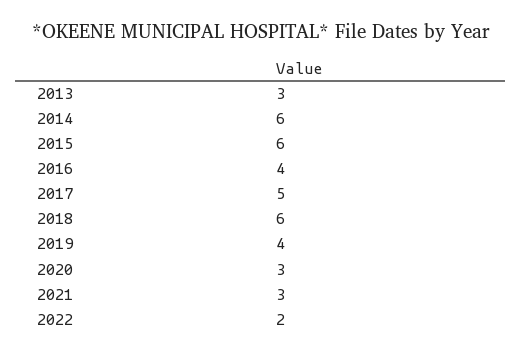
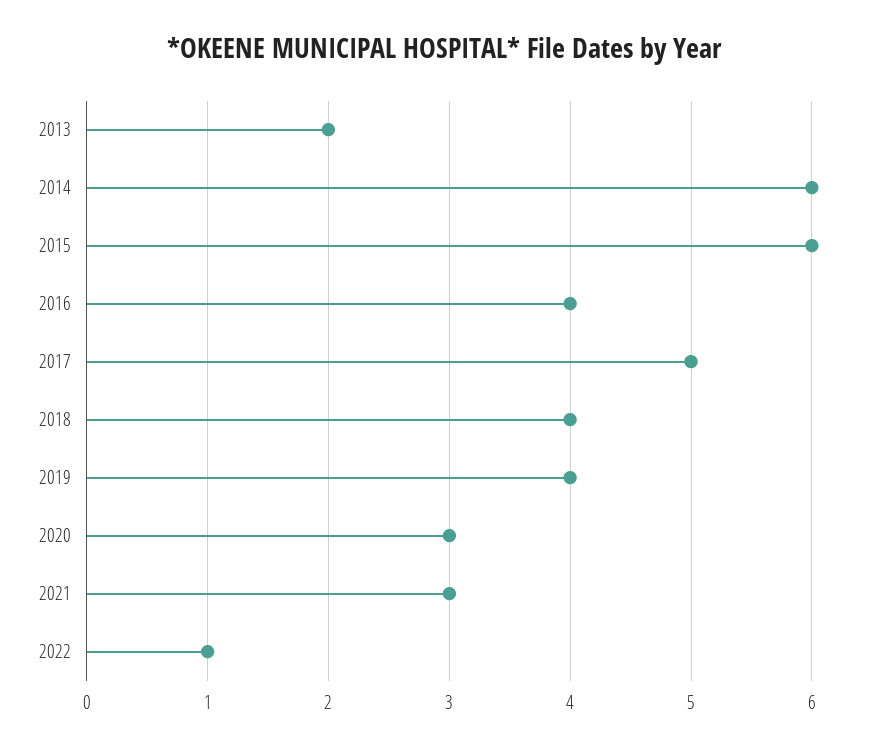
2013: 3 -> 2
2018: 6 -> 4
2022: 2 -> 1

